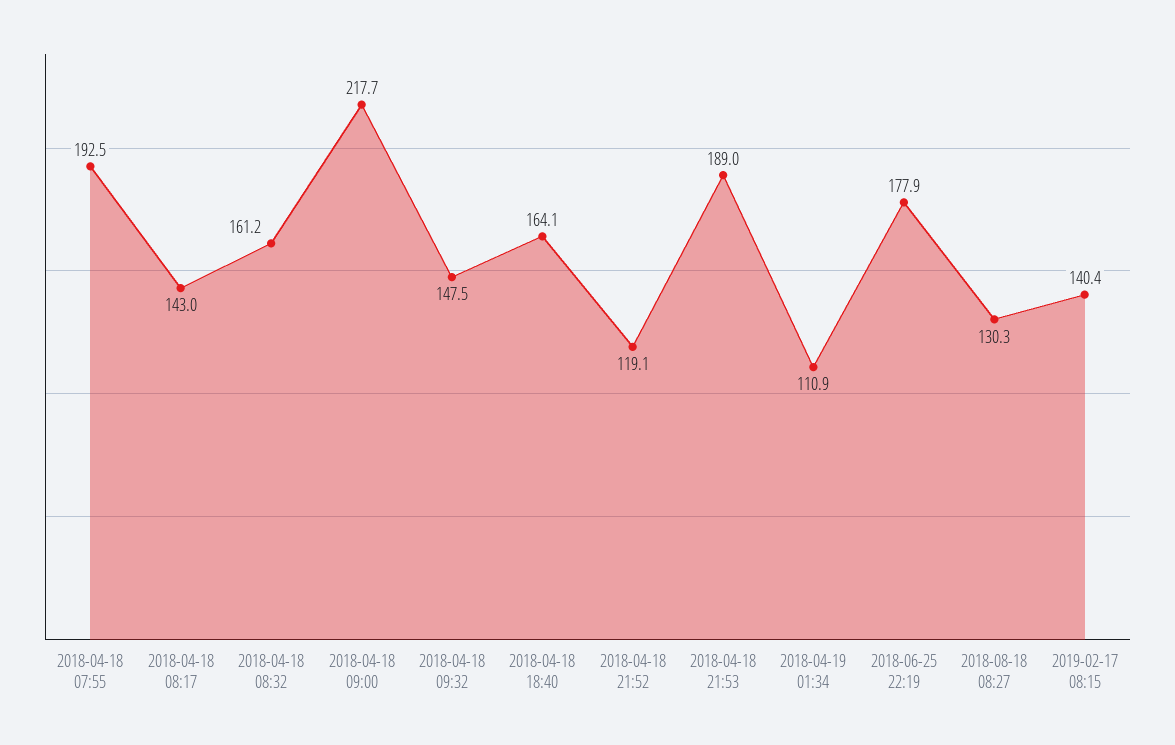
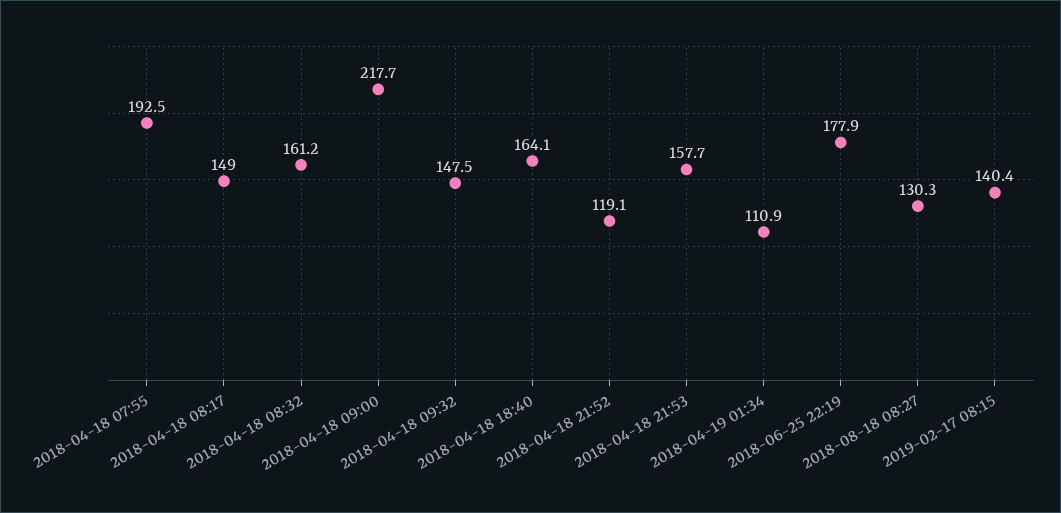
2018-04-18 08:17: 143 -> 149
2018-04-18 21:53: 189 -> 157.7

